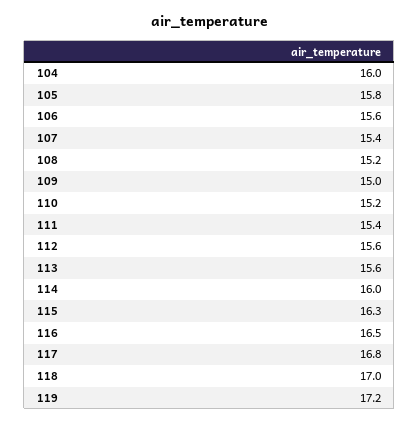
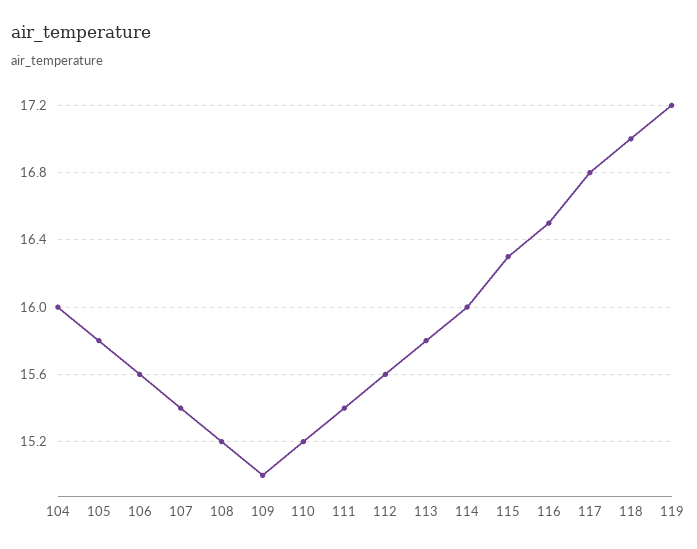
113: 15.6 -> 15.8

